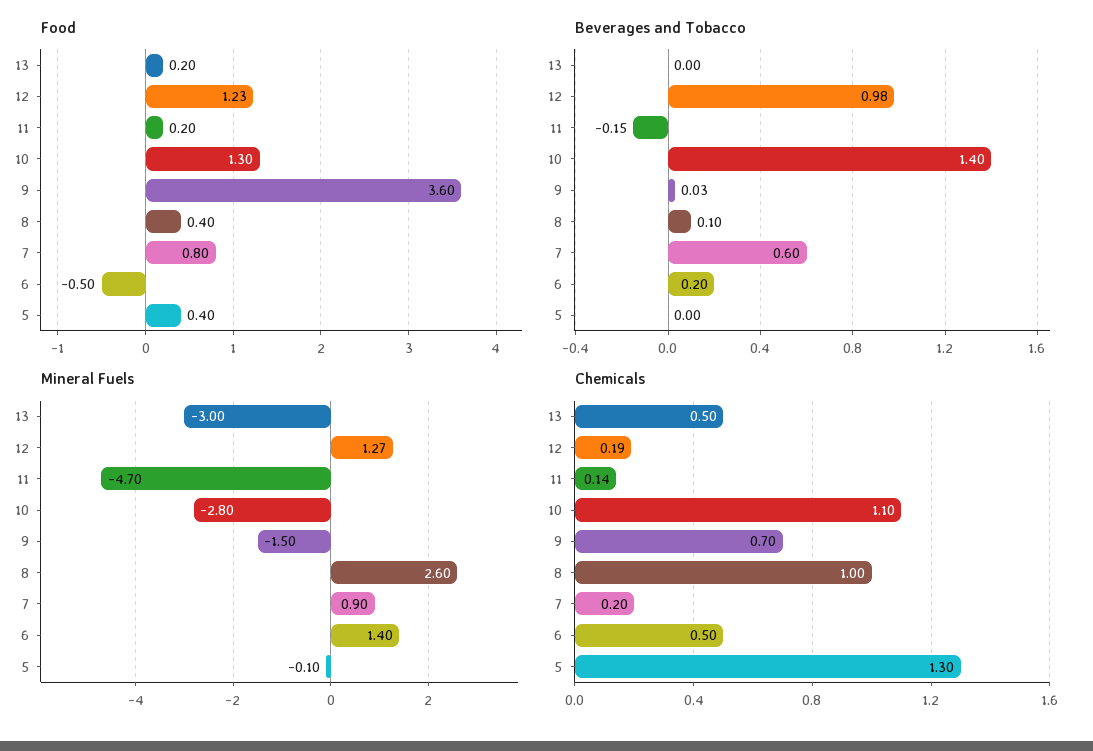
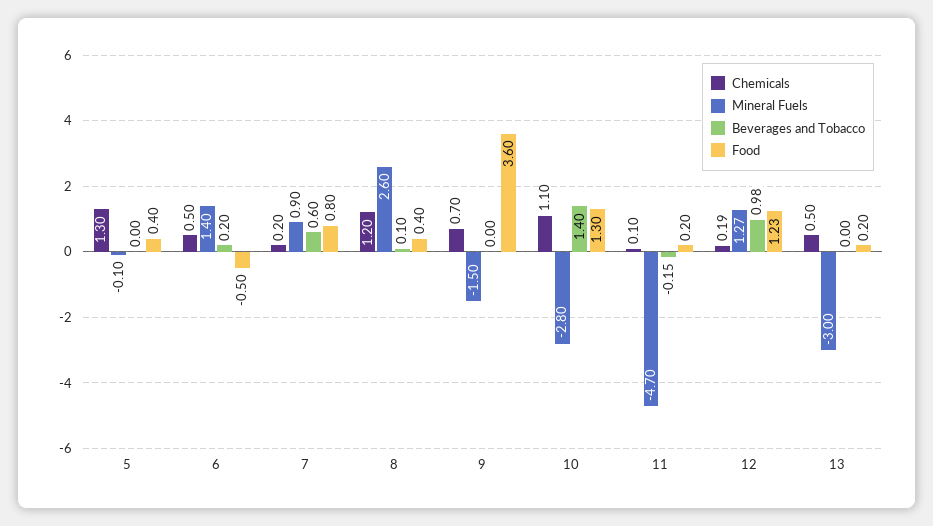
Beverages and Tobacco, 9: 0.03 -> 0
Chemicals, 11: 0.14 -> 0.1
Chemicals, 8: 1 -> 1.2

